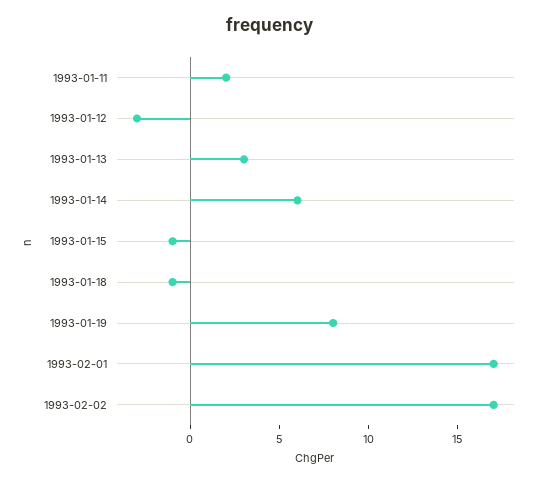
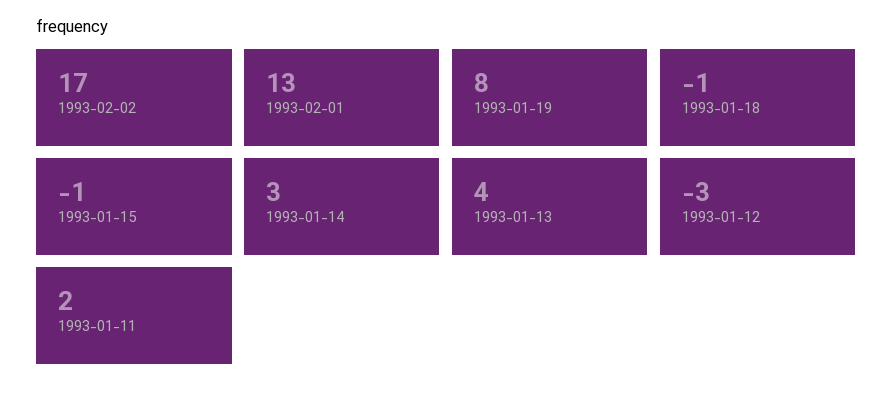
1993-01-13: 3 -> 4
1993-01-14: 6 -> 3
1993-02-01: 17 -> 13

